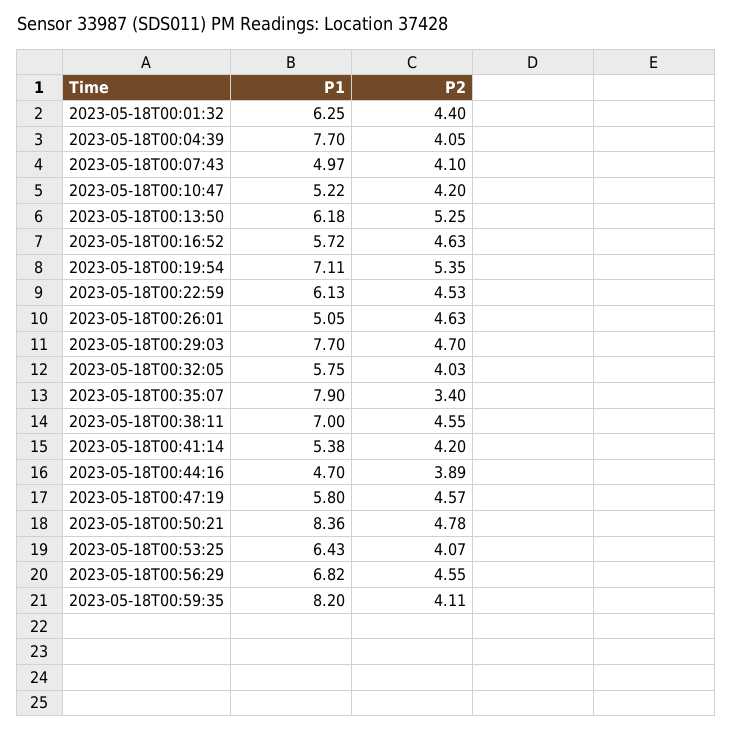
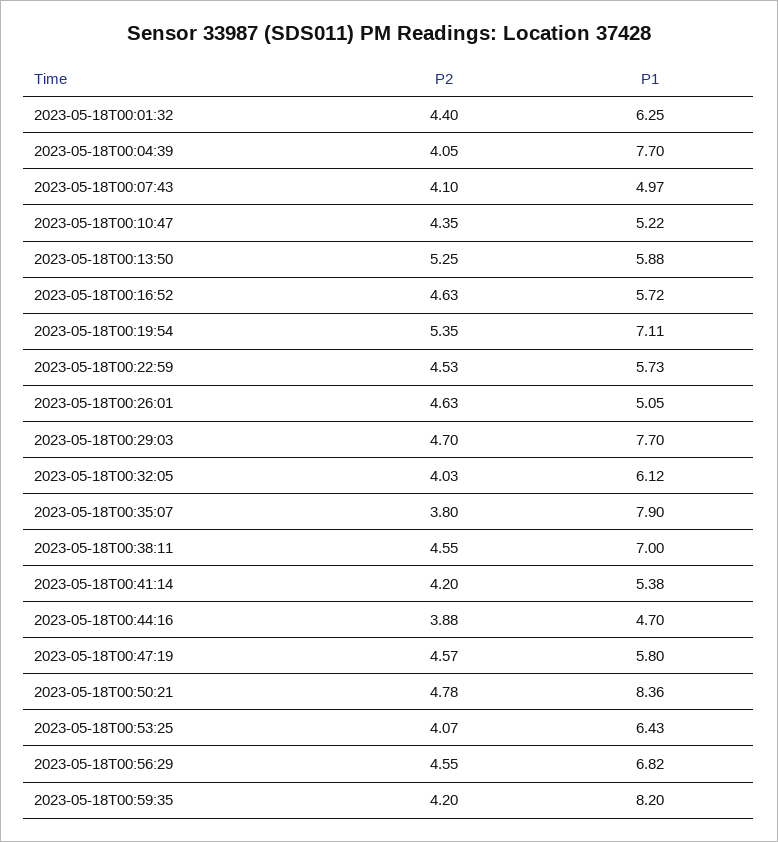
P2, 2023-05-18T00:10:47: 4.2 -> 4.35
P1, 2023-05-18T00:13:50: 6.18 -> 5.88
P1, 2023-05-18T00:22:59: 6.13 -> 5.73
P1, 2023-05-18T00:32:05: 5.75 -> 6.12
P2, 2023-05-18T00:35:07: 3.4 -> 3.8
P2, 2023-05-18T00:44:16: 3.89 -> 3.88
P2, 2023-05-18T00:59:35: 4.11 -> 4.2

